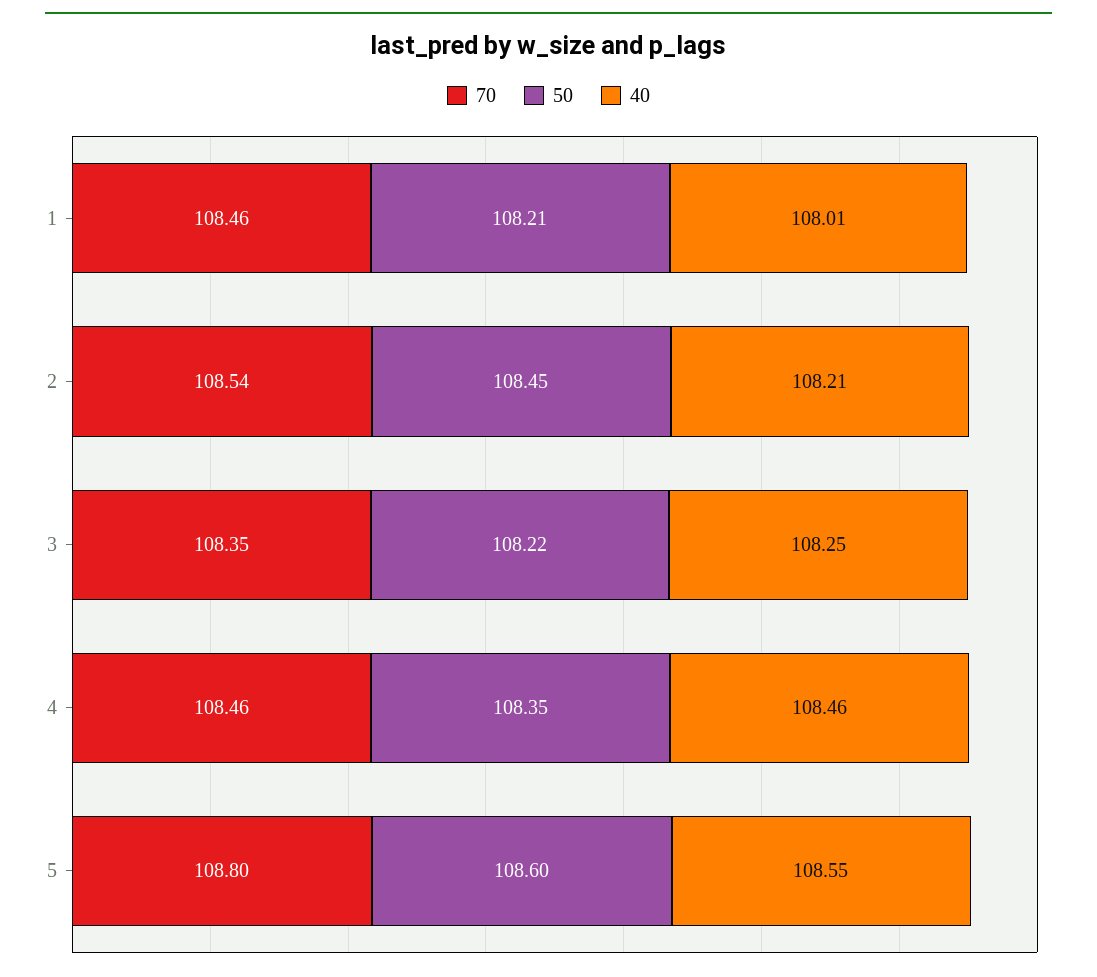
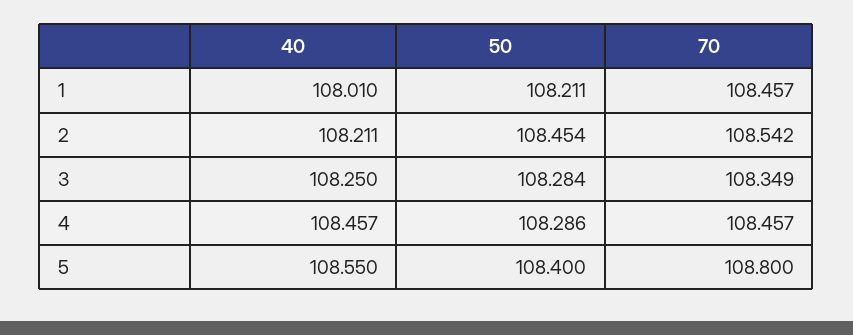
50, 3: 108.22 -> 108.284
50, 4: 108.35 -> 108.286
50, 5: 108.6 -> 108.4

